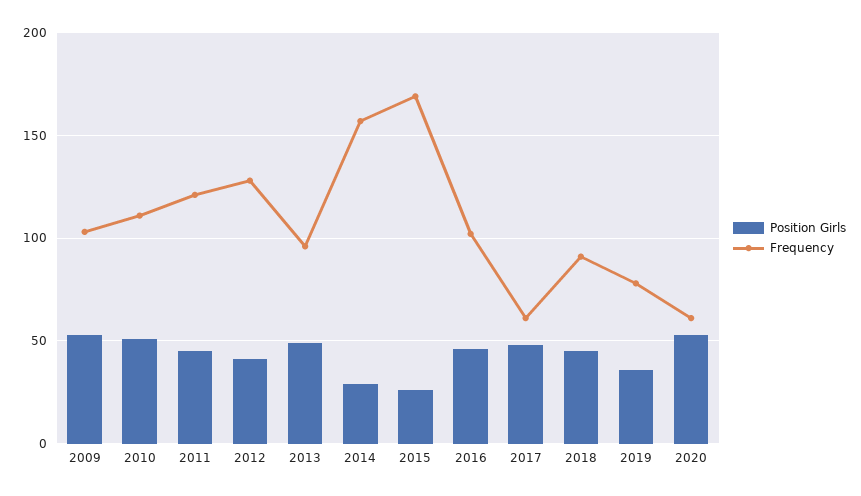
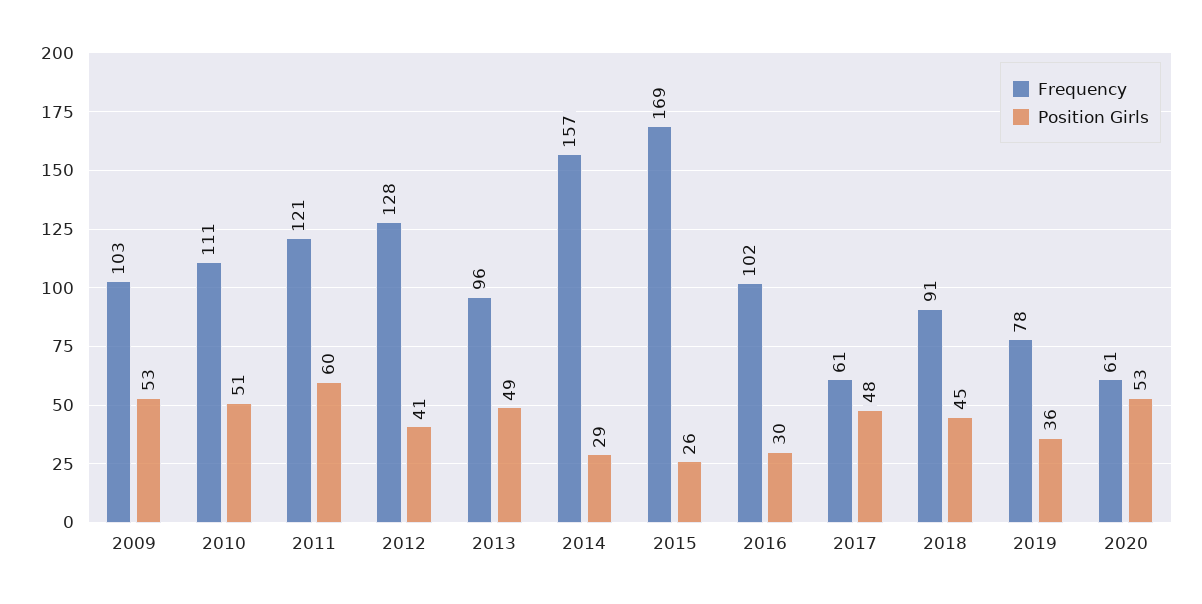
Position Girls, 2011: 45 -> 60
Position Girls, 2016: 45 -> 30

